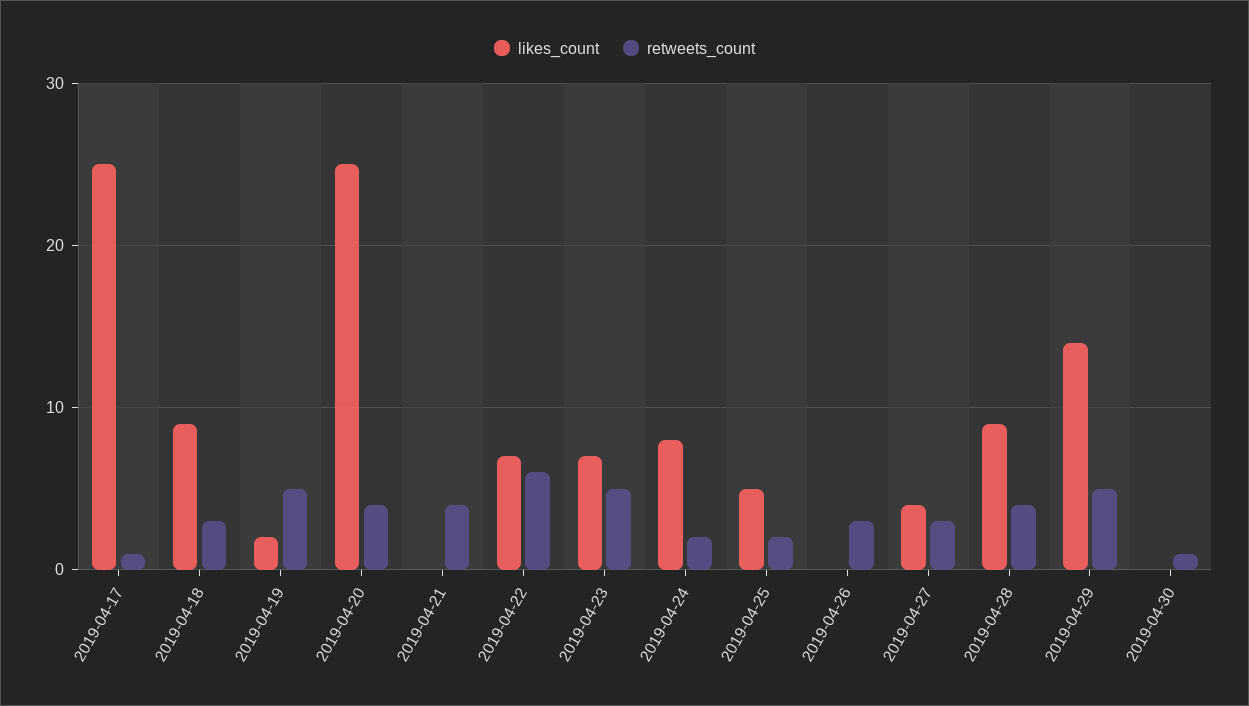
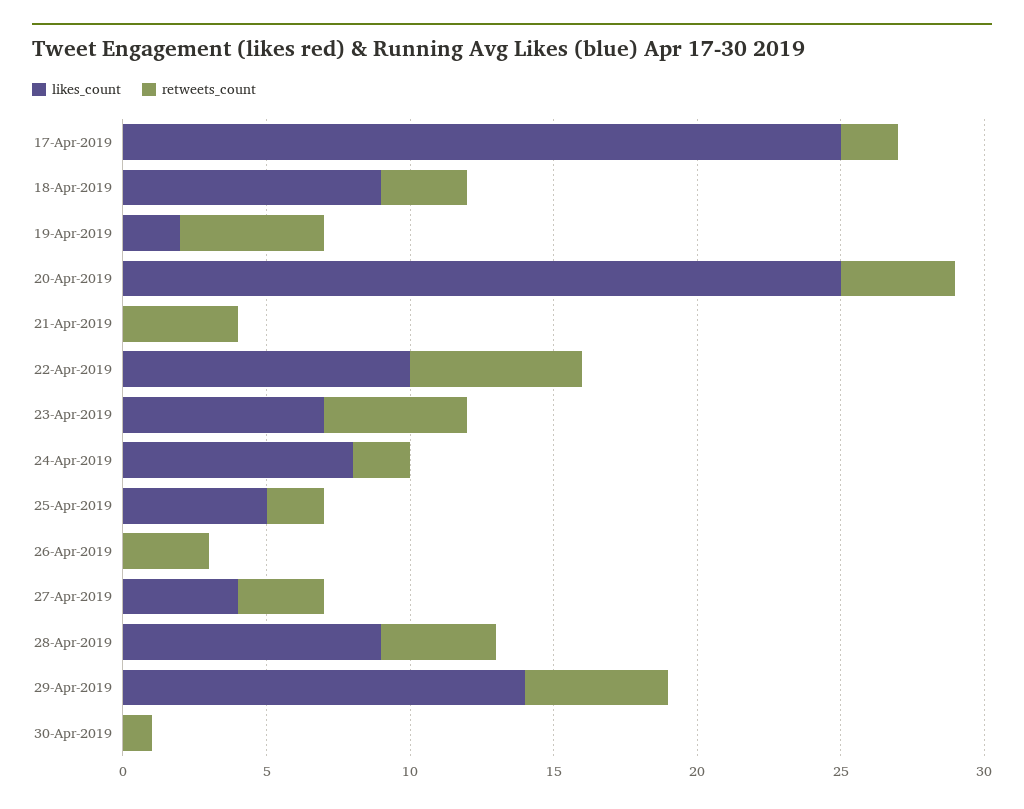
retweets_count, 2019-04-17: 1 -> 2
likes_count, 2019-04-22: 7 -> 10

